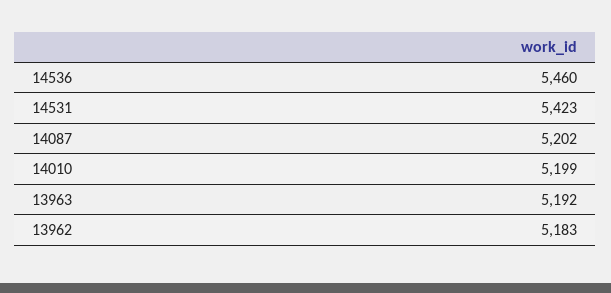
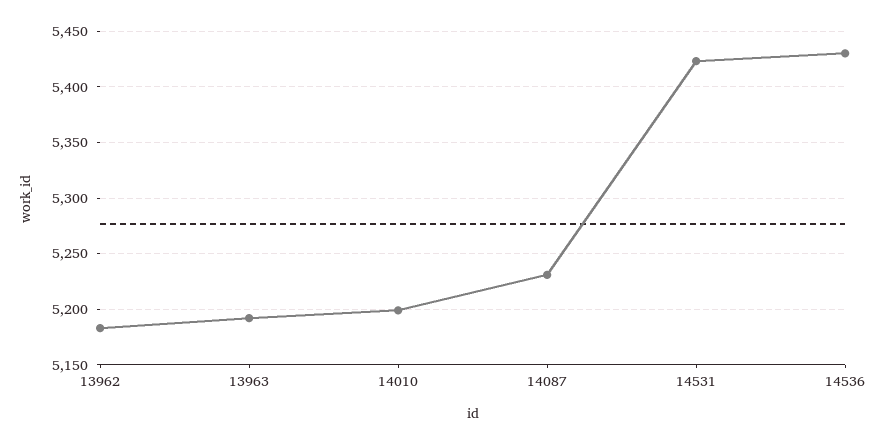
14536: 5460 -> 5430
14087: 5202 -> 5230

